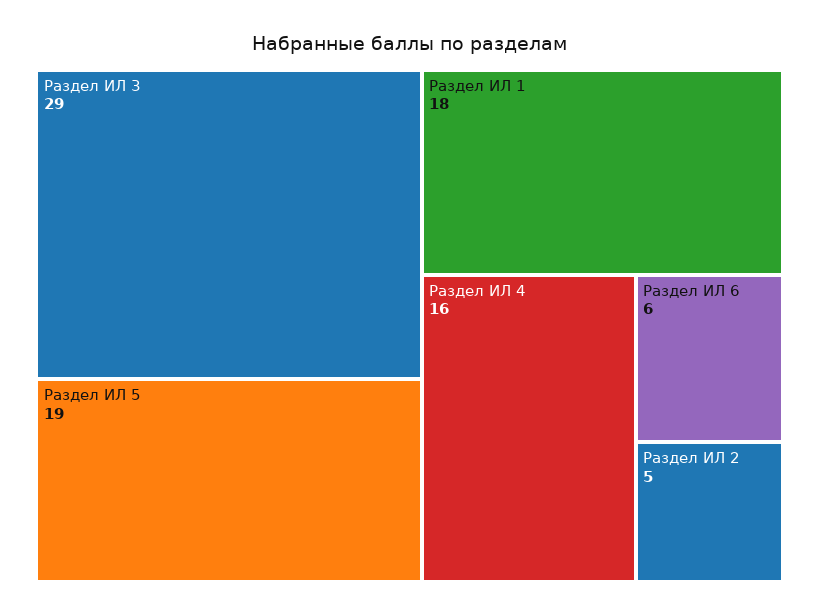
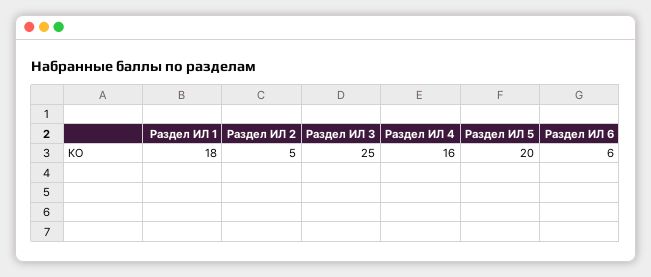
Раздел ИЛ 3: 29 -> 25
Раздел ИЛ 5: 19 -> 20

